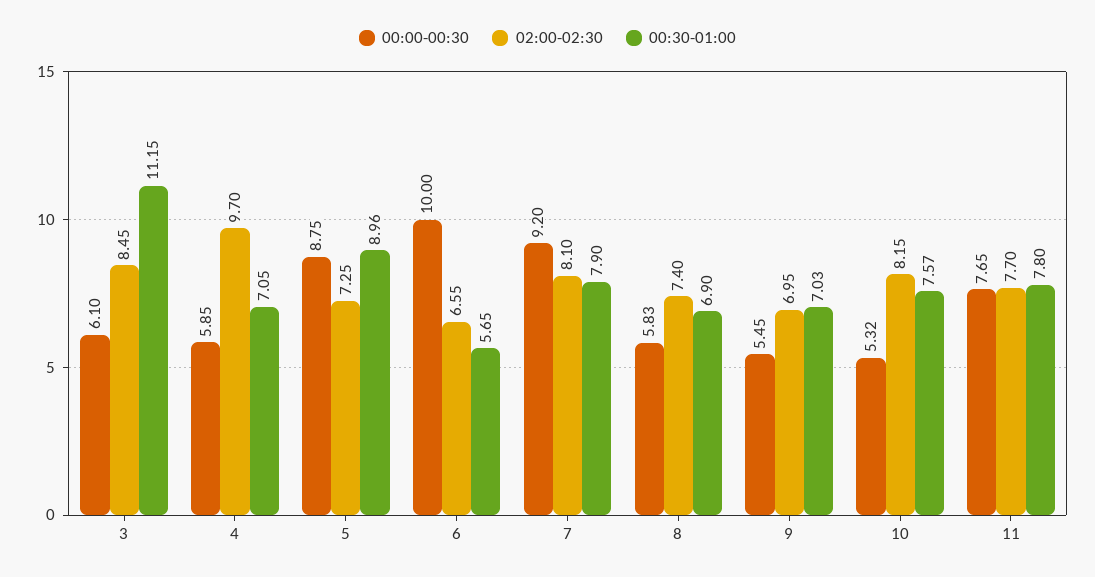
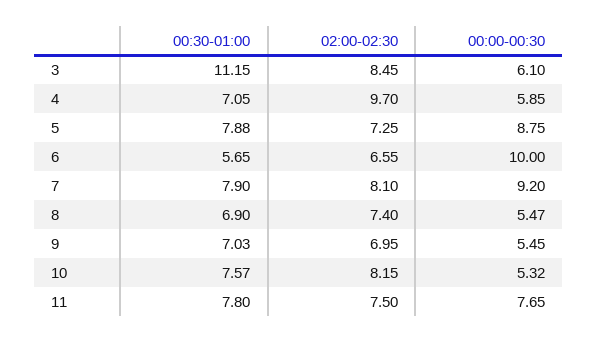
00:30-01:00, 5: 8.96 -> 7.88
00:00-00:30, 8: 5.83 -> 5.47
02:00-02:30, 11: 7.7 -> 7.5

